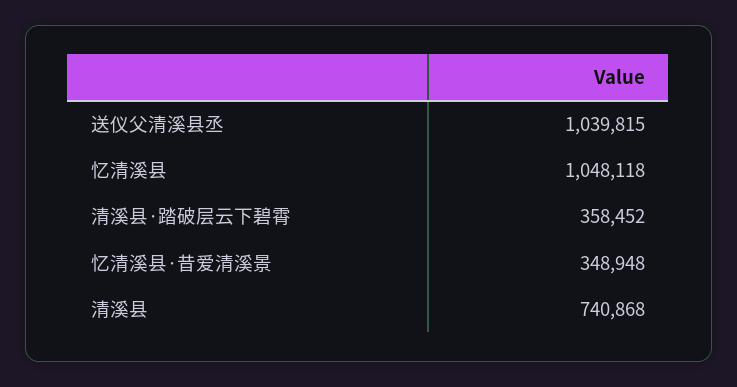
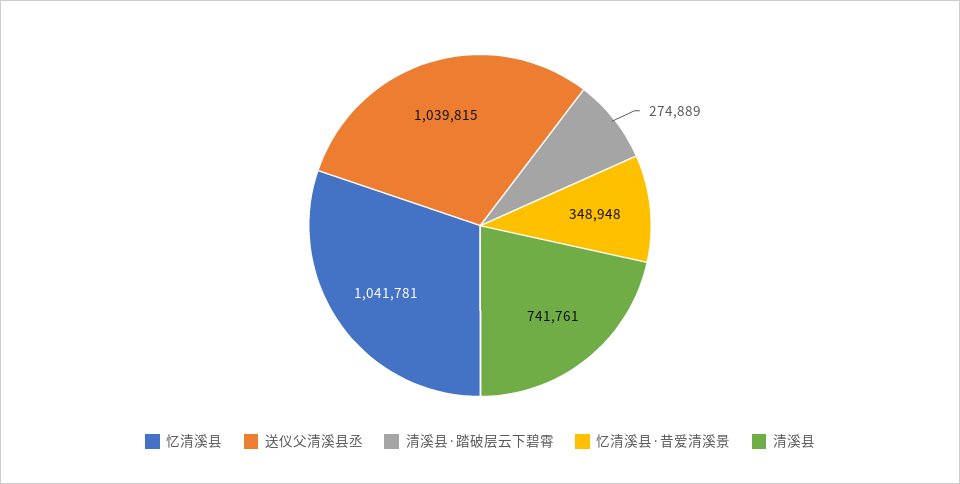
忆清溪县: 1048118 -> 1041781
清溪县·踏破层云下碧霄: 358452 -> 274889
清溪县: 740868 -> 741761

